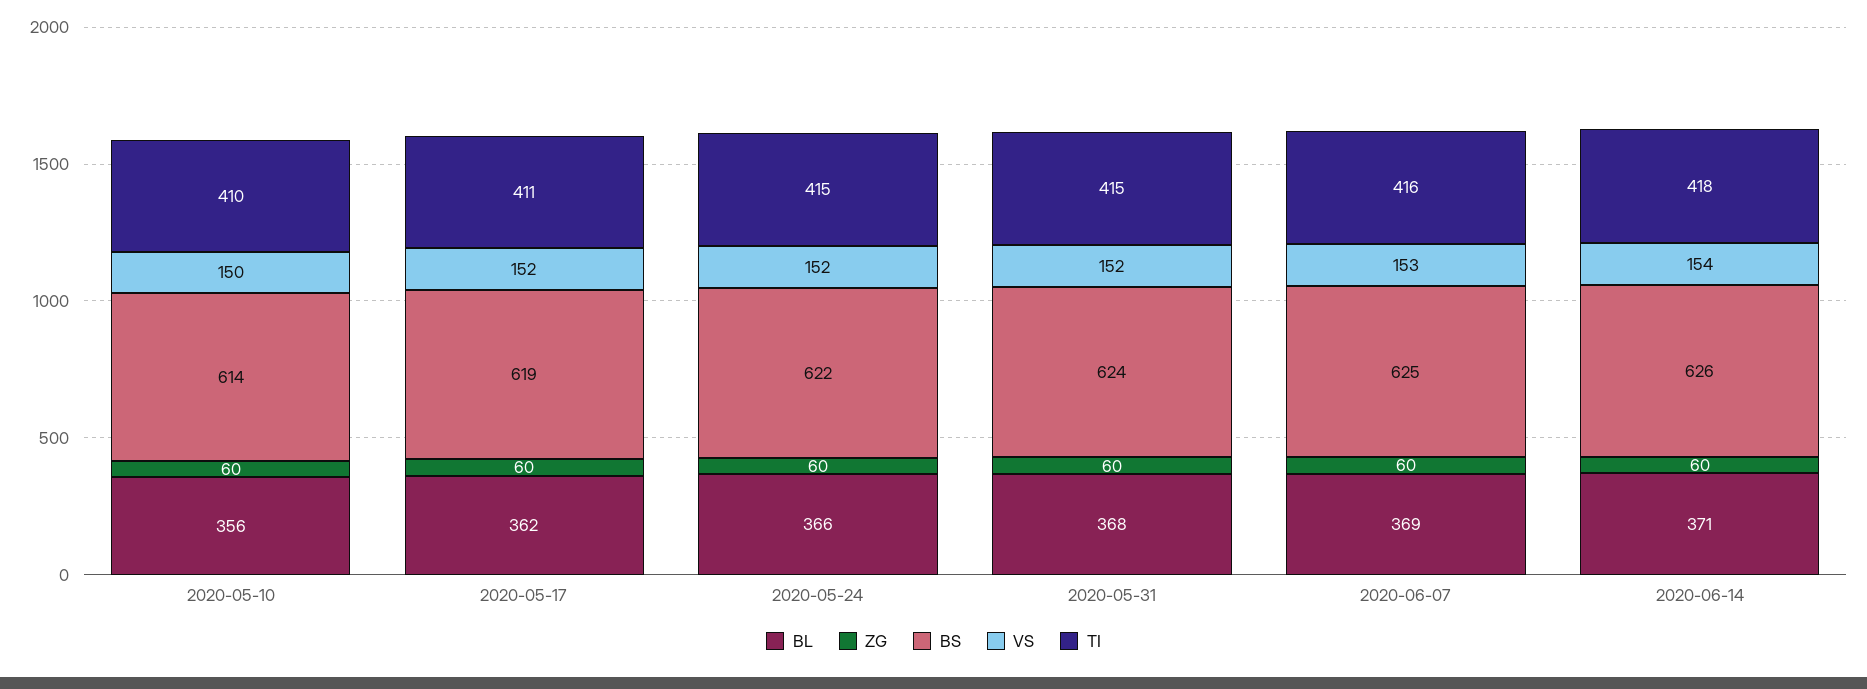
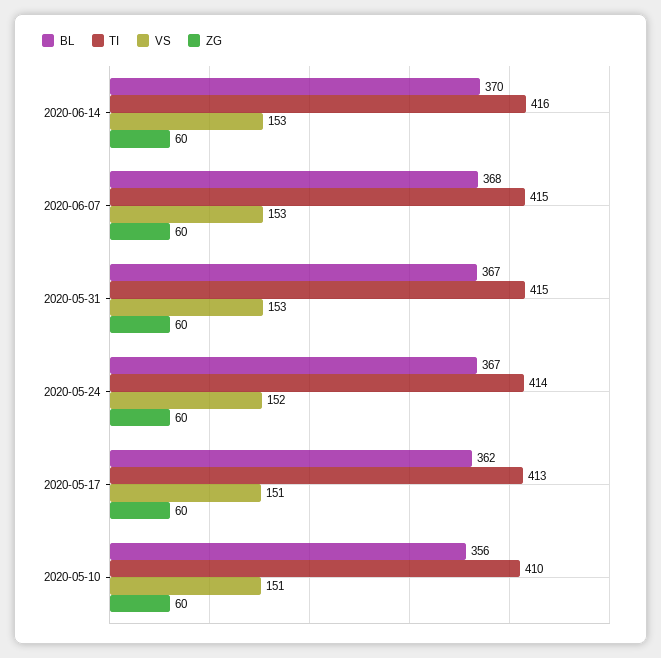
BS, 2020-05-10: 614 -> none
VS, 2020-05-10: 150 -> 151
BS, 2020-05-17: 619 -> none
VS, 2020-05-17: 152 -> 151
TI, 2020-05-17: 411 -> 413
BL, 2020-05-24: 366 -> 367
BS, 2020-05-24: 622 -> none
TI, 2020-05-24: 415 -> 414
BL, 2020-05-31: 368 -> 367
BS, 2020-05-31: 624 -> none
VS, 2020-05-31: 152 -> 153
BL, 2020-06-07: 369 -> 368
BS, 2020-06-07: 625 -> none
TI, 2020-06-07: 416 -> 415
BL, 2020-06-14: 371 -> 370
BS, 2020-06-14: 626 -> none
VS, 2020-06-14: 154 -> 153
TI, 2020-06-14: 418 -> 416

